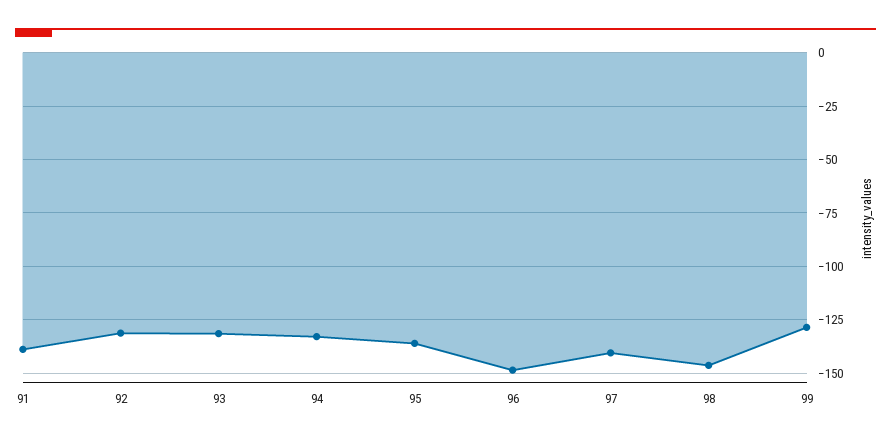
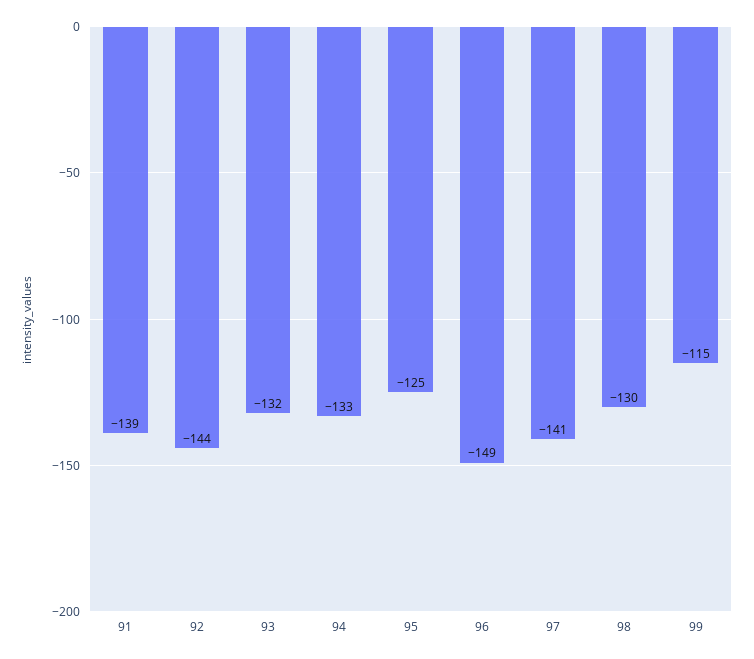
92: -130 -> -144
95: -135 -> -125
98: -145 -> -130
99: -130 -> -115

